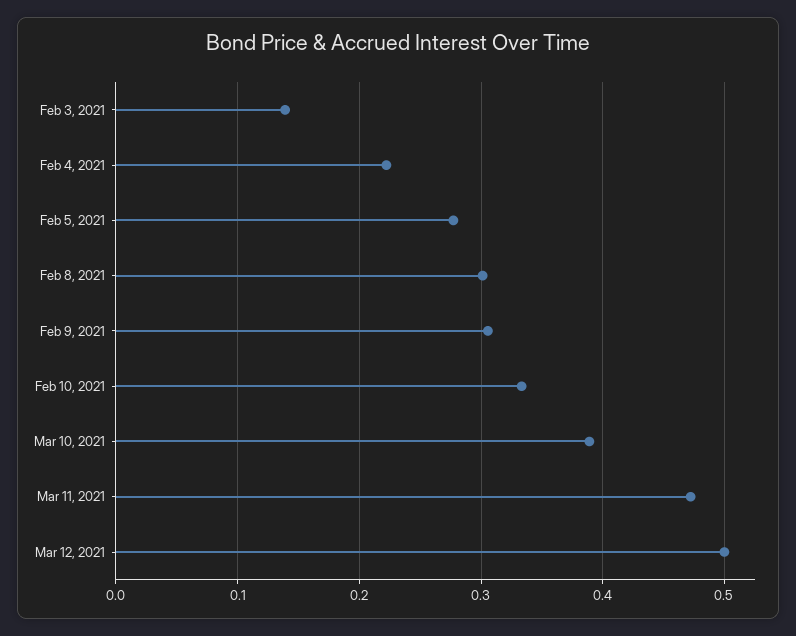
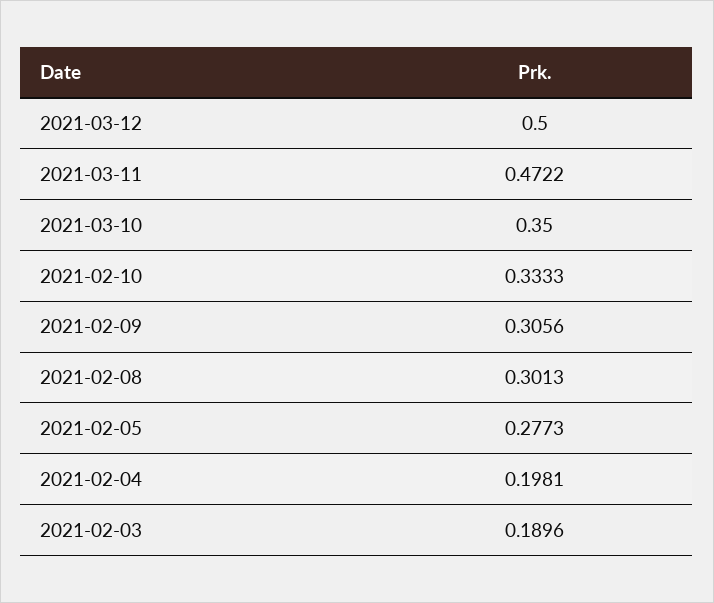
Feb 3, 2021: 0.14 -> 0.1896
Feb 4, 2021: 0.22 -> 0.1981
Mar 10, 2021: 0.39 -> 0.35

